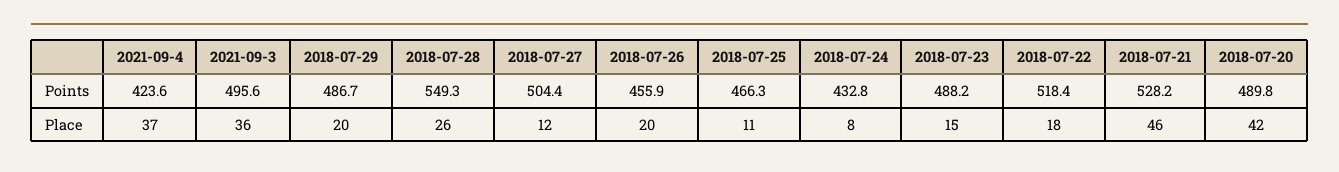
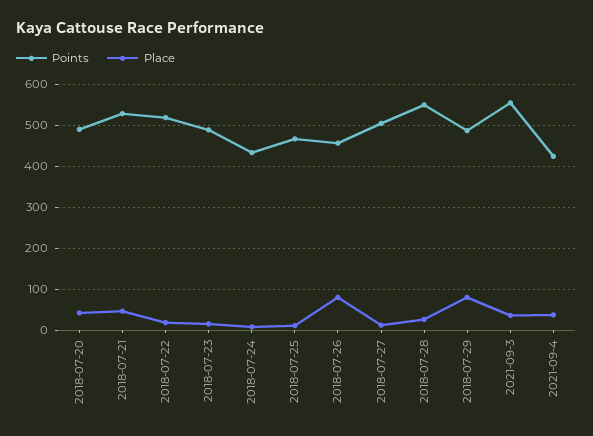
Points, 2021-09-3: 495.6 -> 560
Place, 2018-07-29: 20 -> 80
Place, 2018-07-26: 20 -> 80

